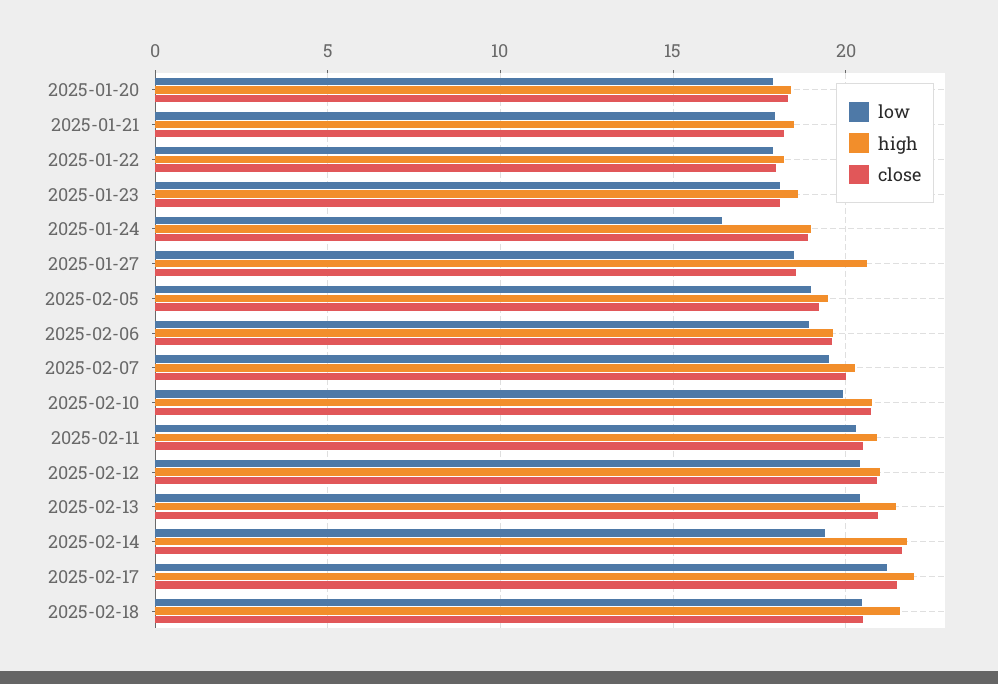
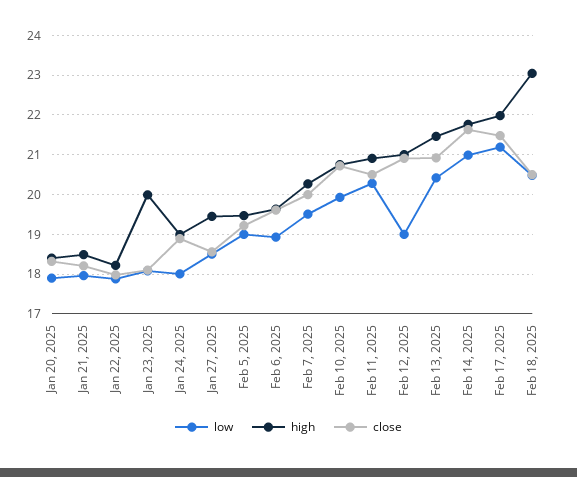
high, 2025-01-23: 18.5 -> 20
low, 2025-01-24: 16.5 -> 18
high, 2025-01-27: 20.5 -> 19.4
low, 2025-02-12: 20.5 -> 19
low, 2025-02-14: 19.5 -> 21
high, 2025-02-18: 21.5 -> 23

